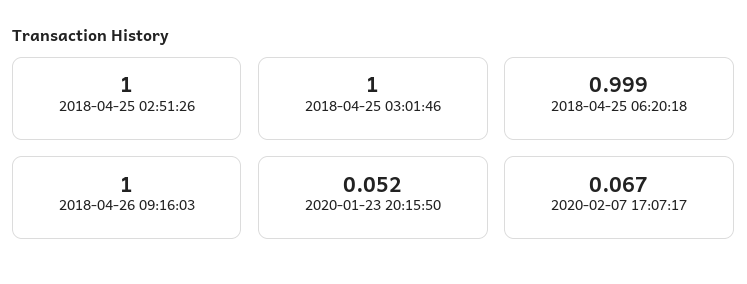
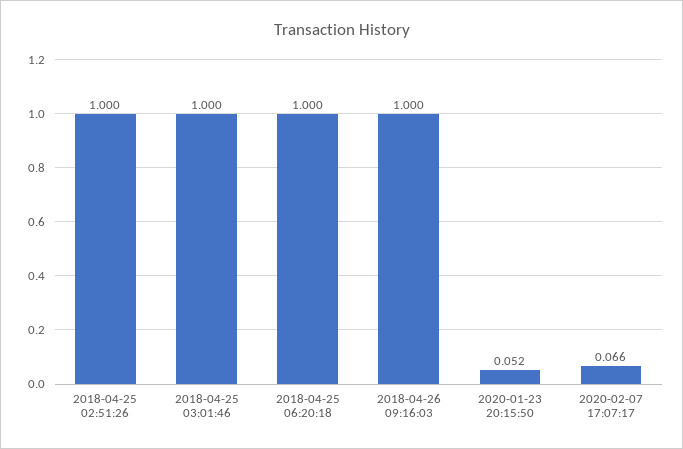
2018-04-25 06:20:18: 0.999 -> 1
2020-02-07 17:07:17: 0.067 -> 0.066

